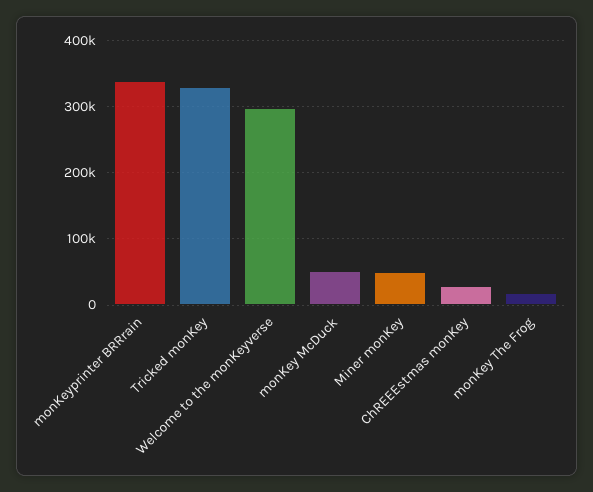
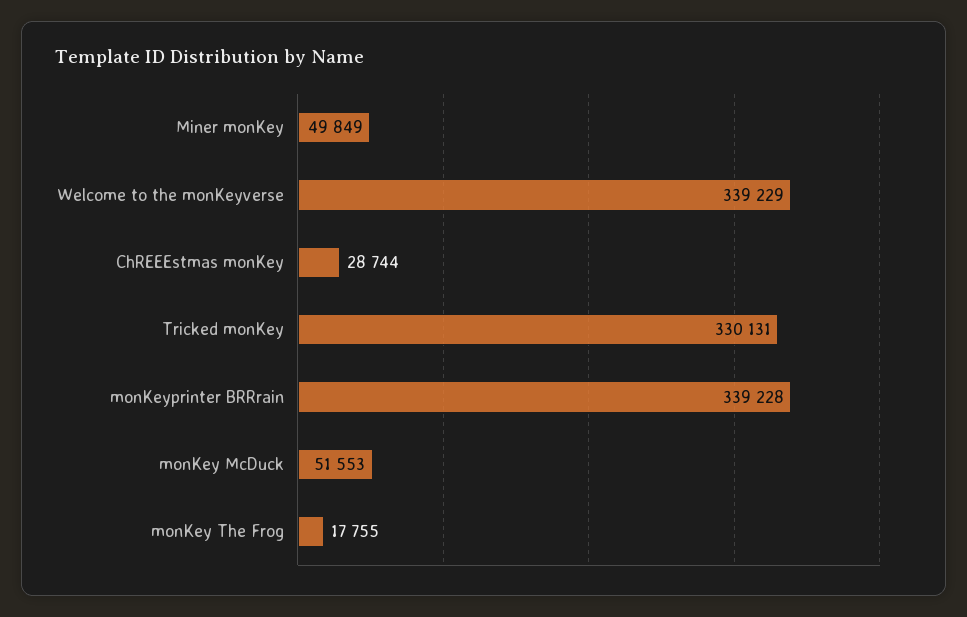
Welcome to the monKeyverse: 300000 -> 339229

